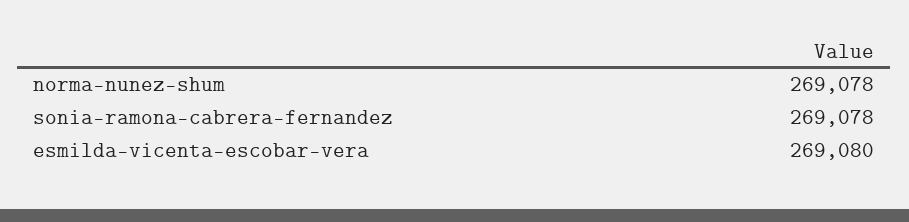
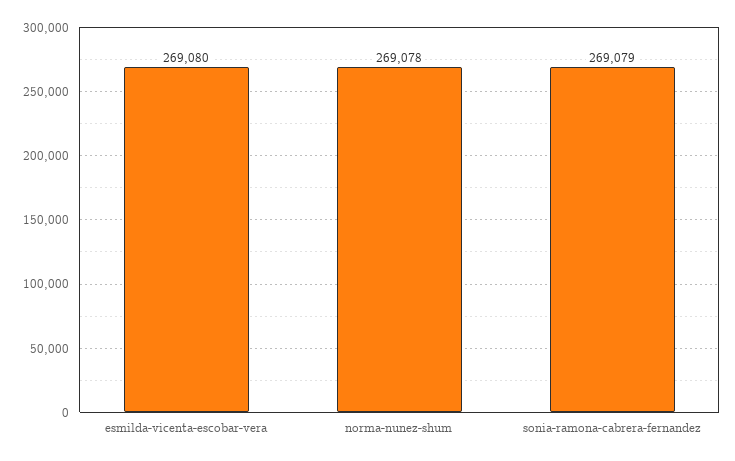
sonia-ramona-cabrera-fernandez: 269078 -> 269079

